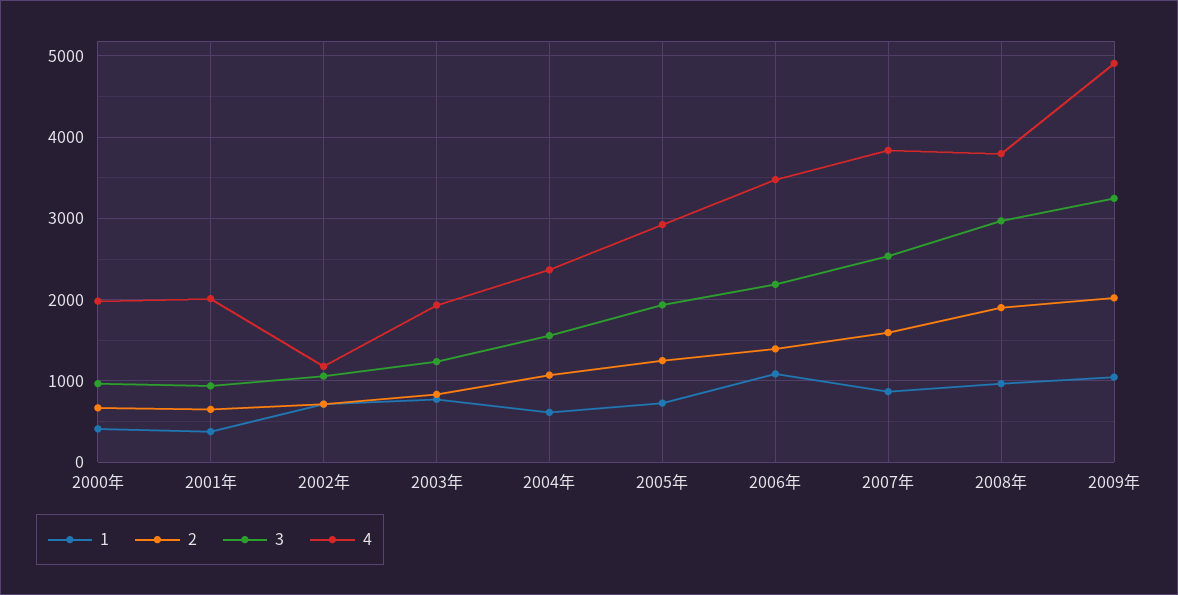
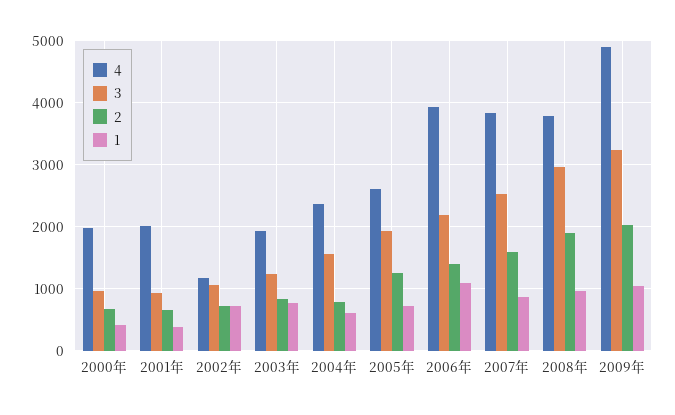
2, 2004年: 1100 -> 800
4, 2005年: 2900 -> 2600
4, 2006年: 3500 -> 3900

